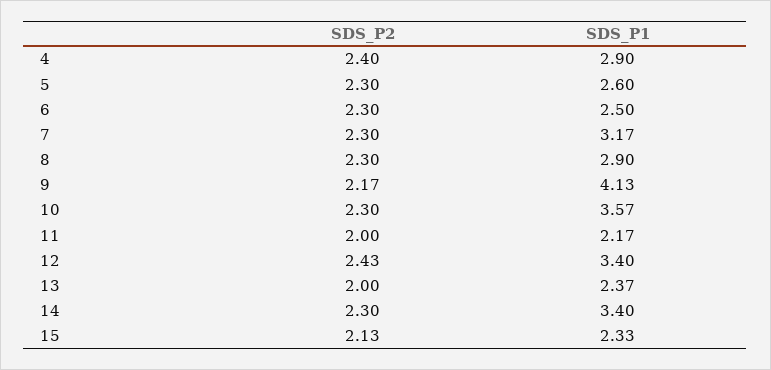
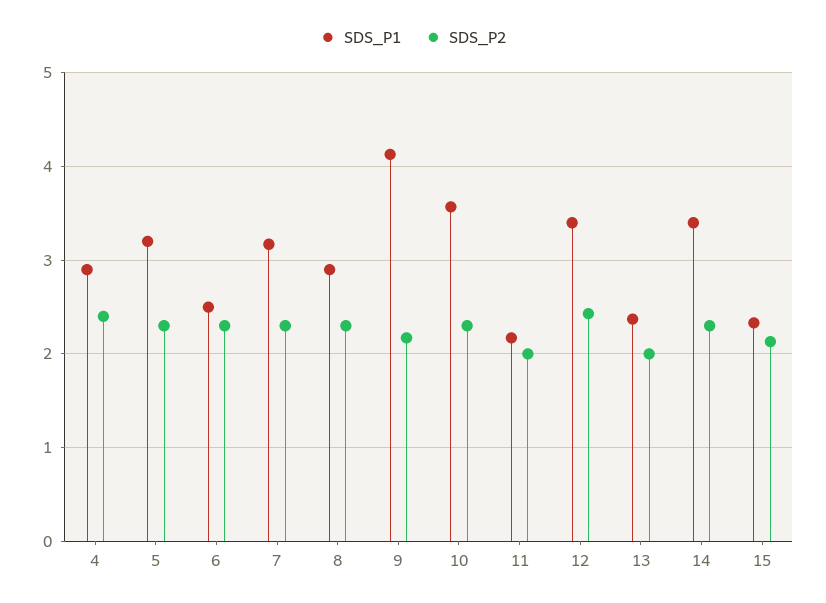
SDS_P1, 5: 2.6 -> 3.2

